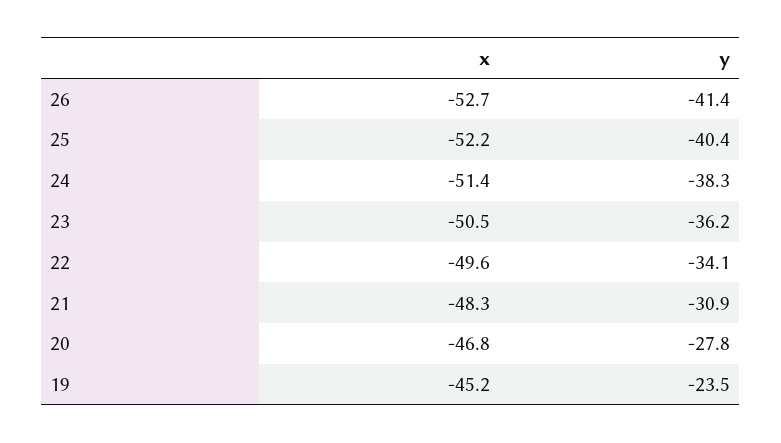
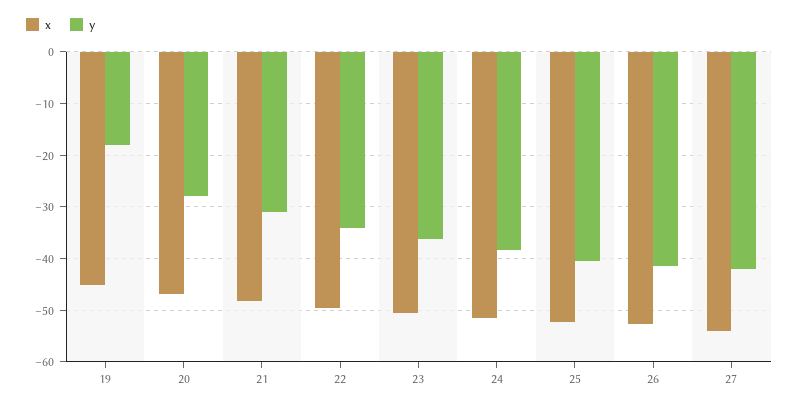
y, 19: -23.5 -> -18
x, 27: none -> -54
y, 27: none -> -42

